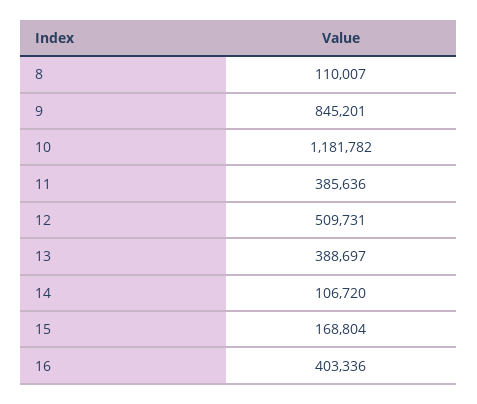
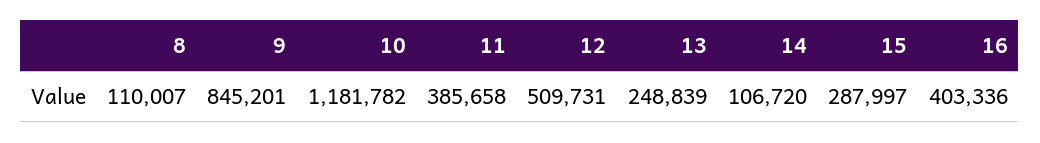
11: 385636 -> 385658
13: 388697 -> 248839
15: 168804 -> 287997

